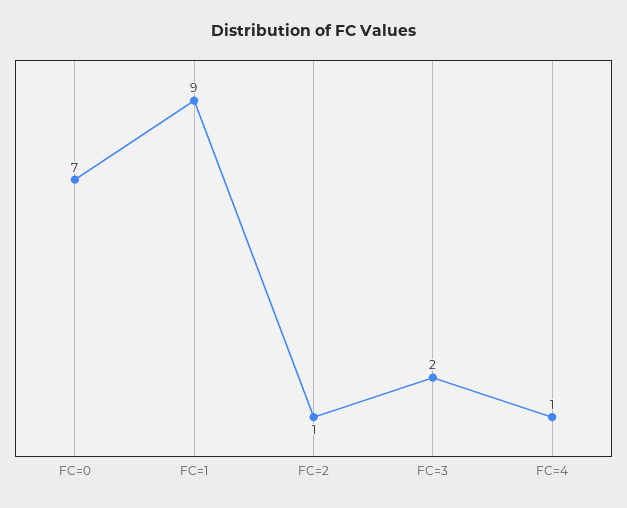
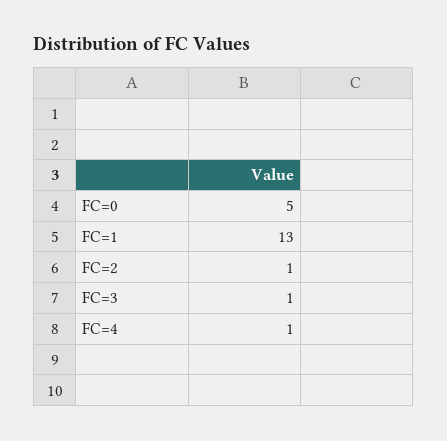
FC=0: 7 -> 5
FC=1: 9 -> 13
FC=3: 2 -> 1

